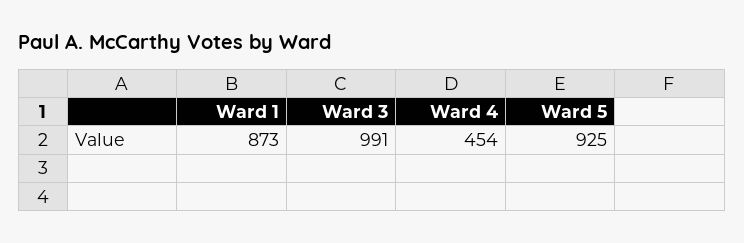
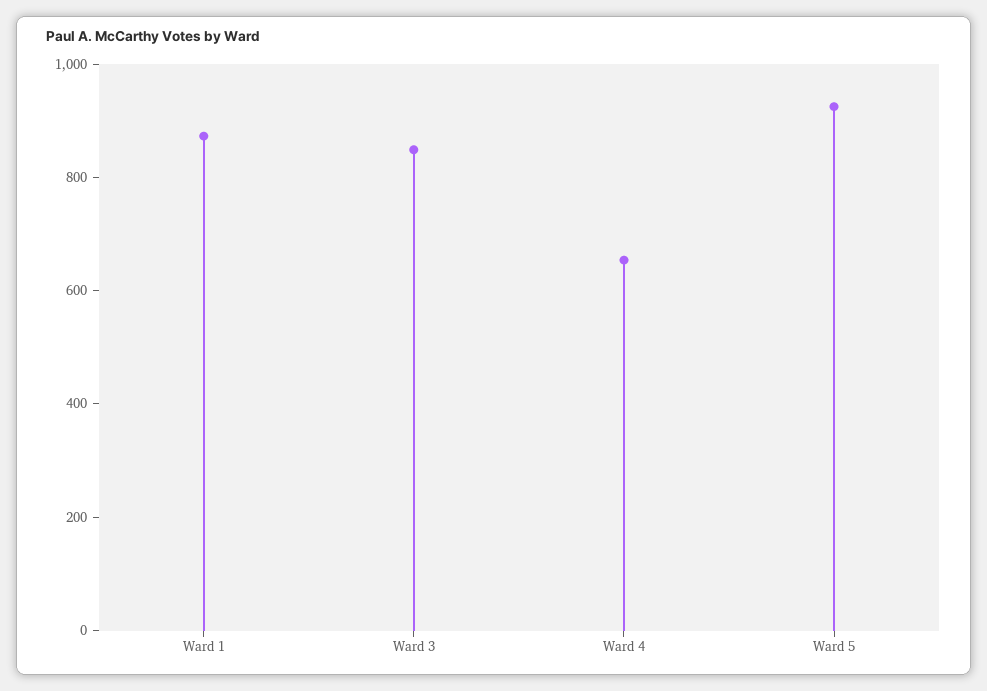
Ward 3: 991 -> 850
Ward 4: 454 -> 650

